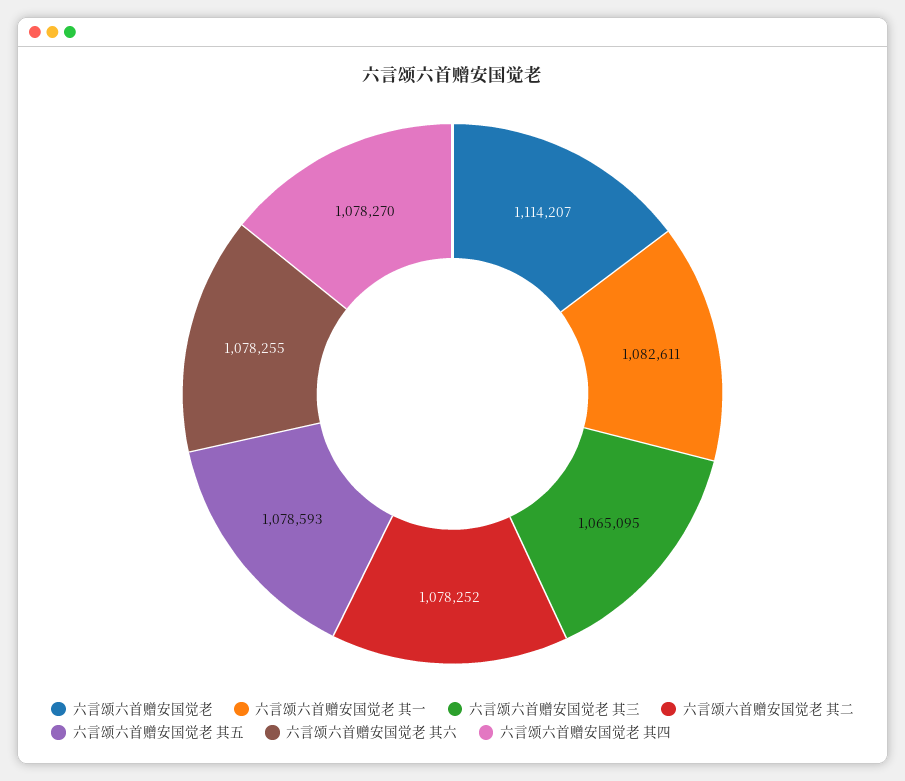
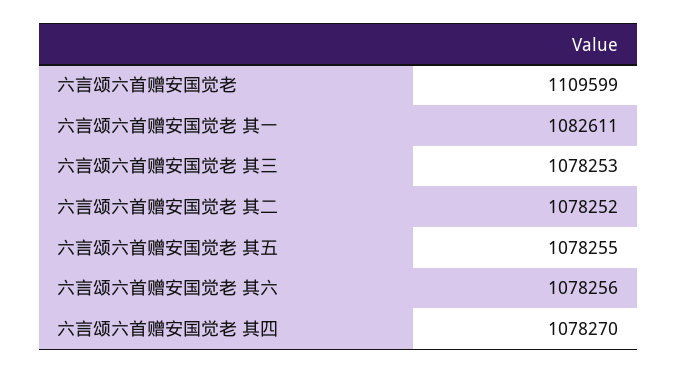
六言颂六首赠安国觉老: 1114207 -> 1109599
六言颂六首赠安国觉老 其三: 1065095 -> 1078253
六言颂六首赠安国觉老 其五: 1078593 -> 1078255
六言颂六首赠安国觉老 其六: 1078255 -> 1078256

